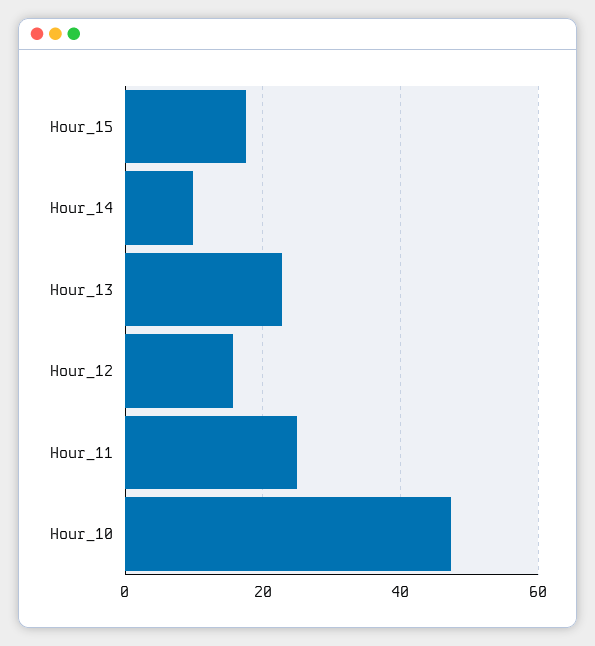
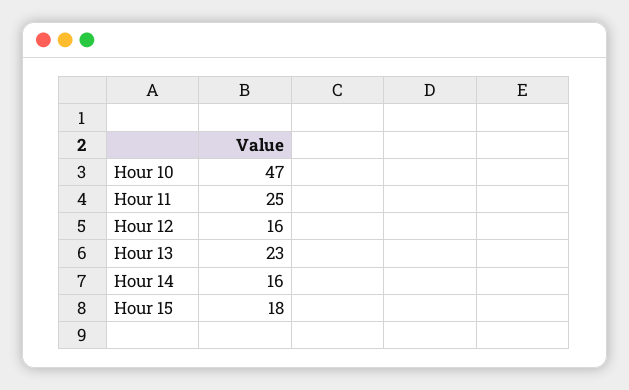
Hour_14: 10 -> 16

